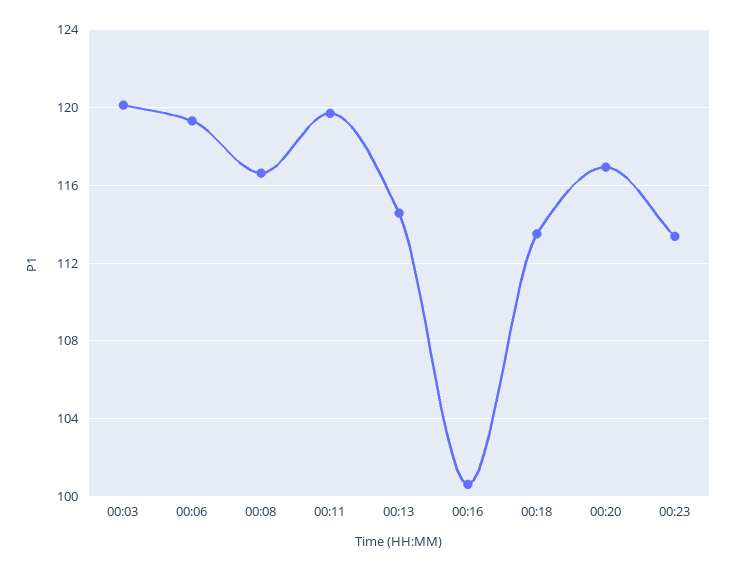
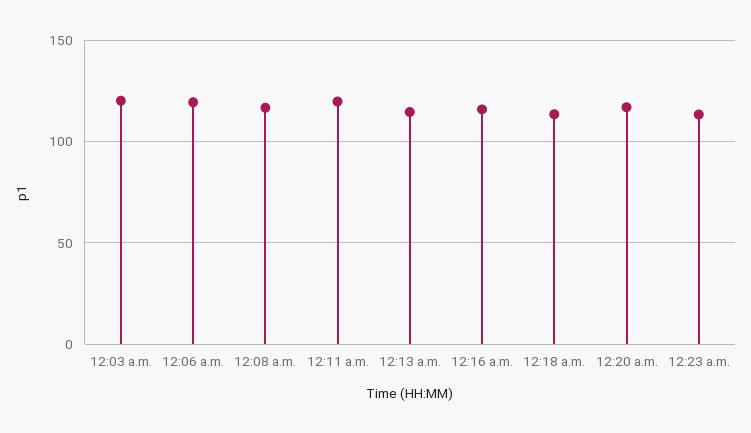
00:16: 100.5 -> 115

